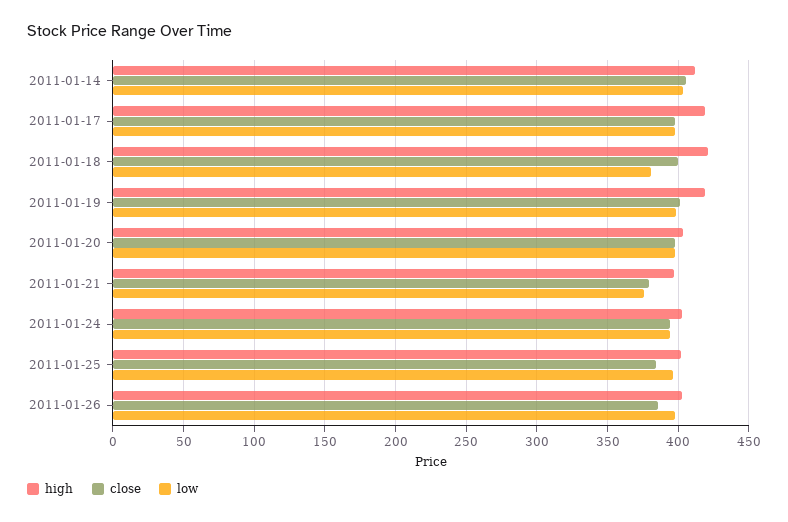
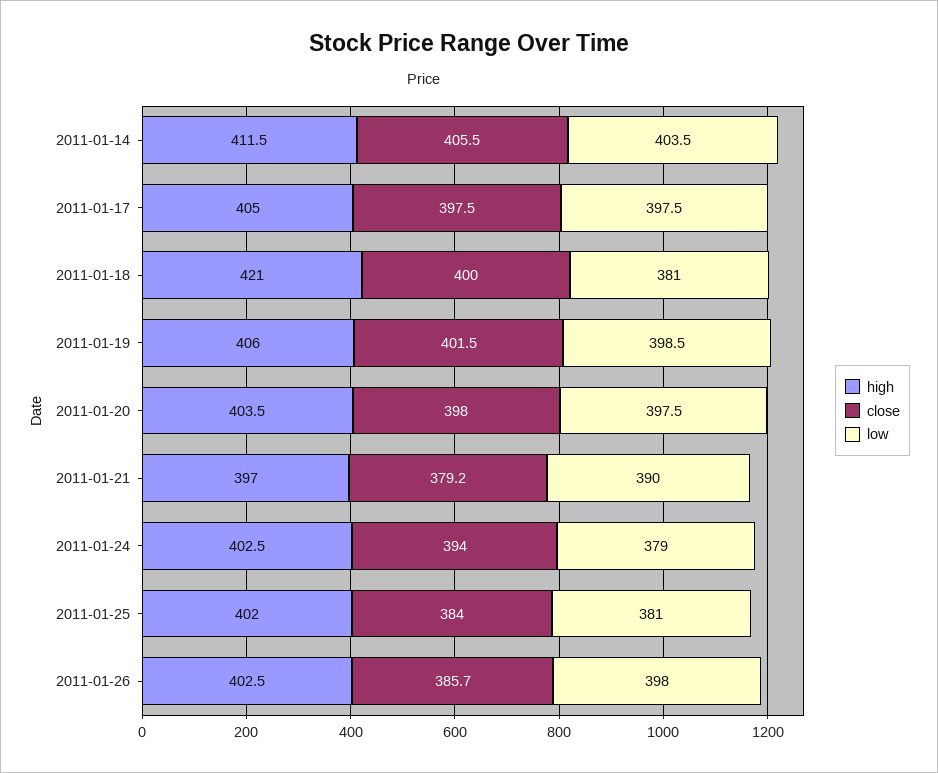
high, 2011-01-17: 420 -> 405
high, 2011-01-19: 420 -> 406
low, 2011-01-21: 375 -> 390
low, 2011-01-24: 395 -> 379
low, 2011-01-25: 395 -> 381

